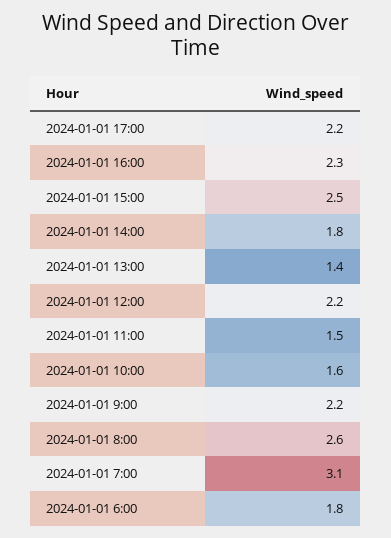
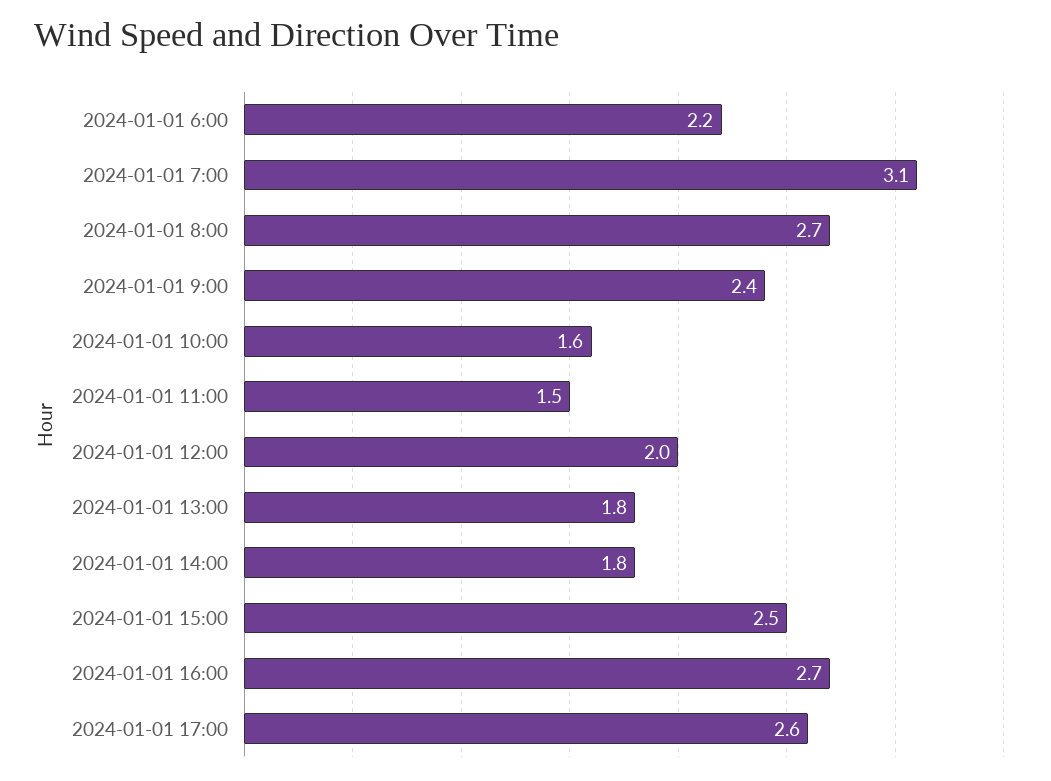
2024-01-01 17:00: 2.2 -> 2.6
2024-01-01 16:00: 2.3 -> 2.7
2024-01-01 13:00: 1.4 -> 1.8
2024-01-01 12:00: 2.2 -> 2
2024-01-01 9:00: 2.2 -> 2.4
2024-01-01 8:00: 2.6 -> 2.7
2024-01-01 6:00: 1.8 -> 2.2

